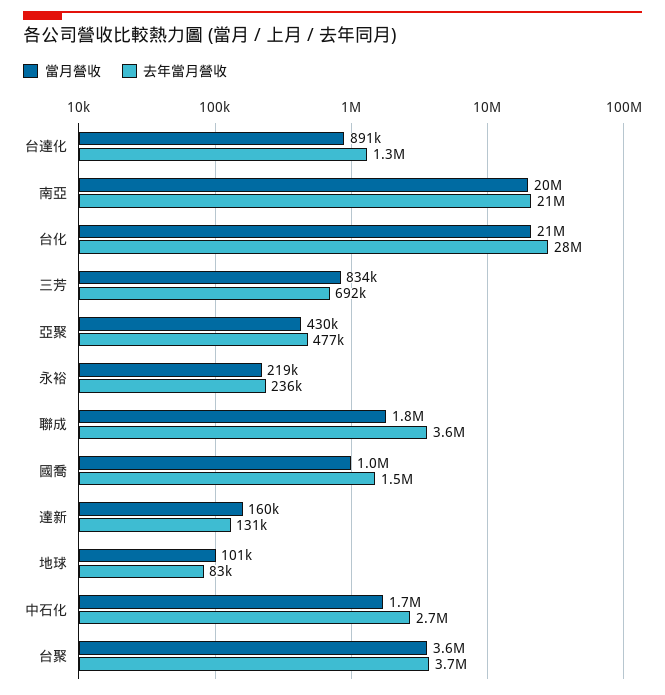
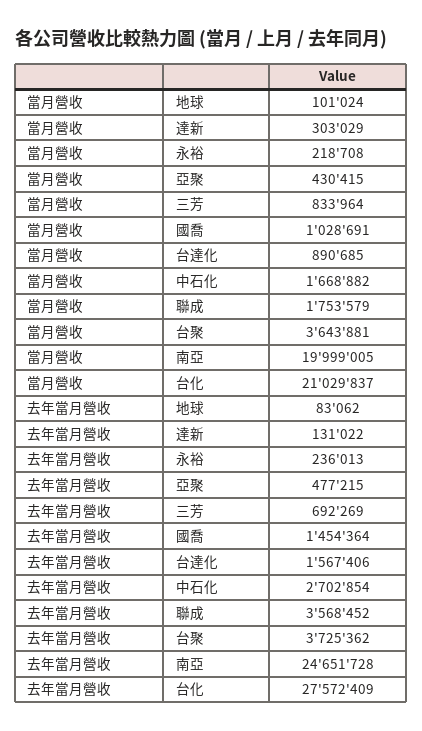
去年當月營收, 台達化: 1300000 -> 1567406
去年當月營收, 南亞: 21000000 -> 24651728
當月營收, 達新: 160000 -> 303029

